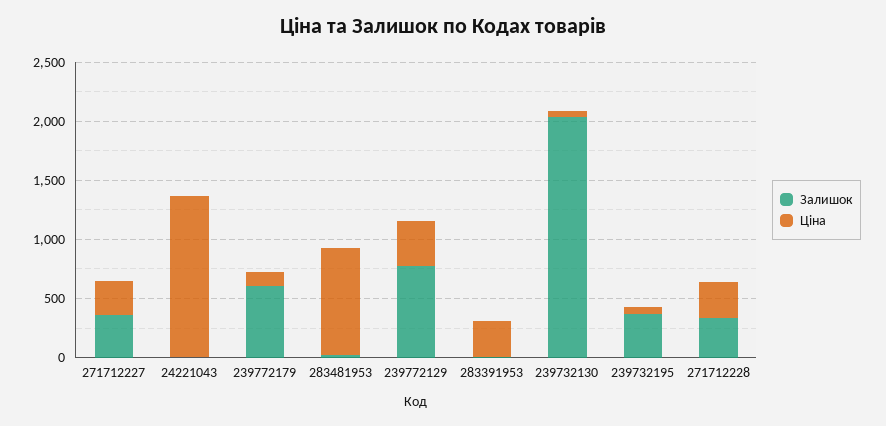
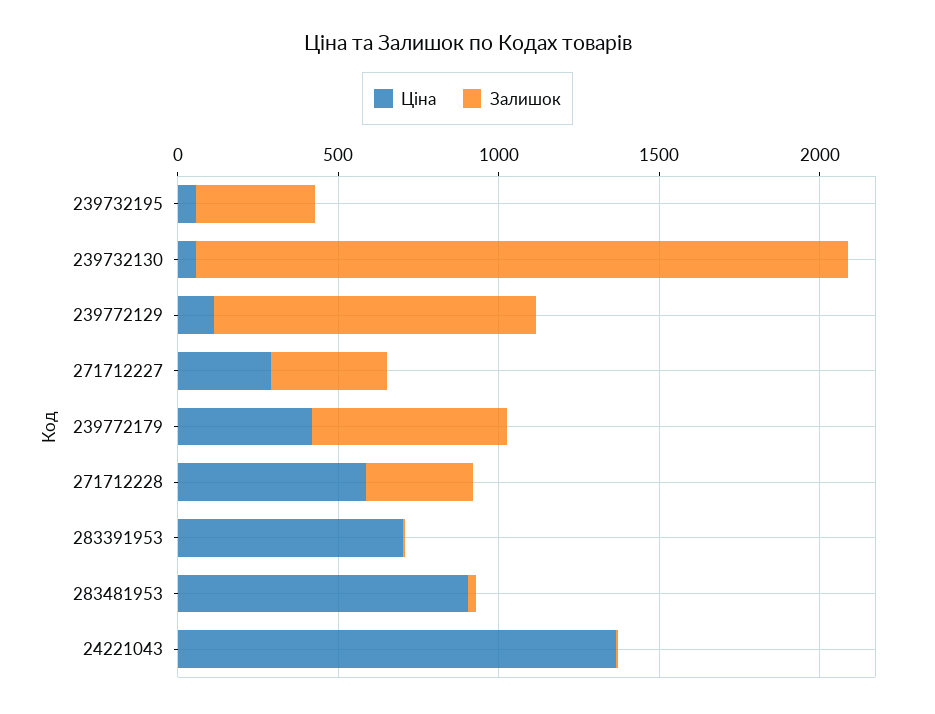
Ціна, 239772179: 100 -> 400
Залишок, 239772129: 800 -> 1000
Ціна, 239772129: 400 -> 100
Ціна, 283391953: 300 -> 700
Ціна, 271712228: 300 -> 600

